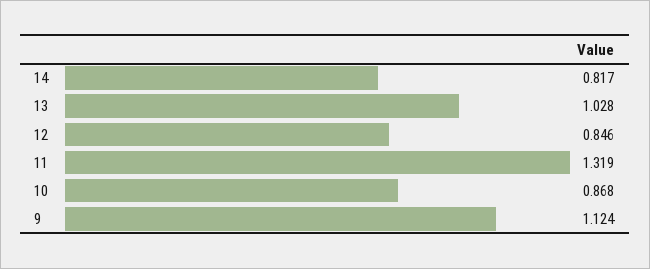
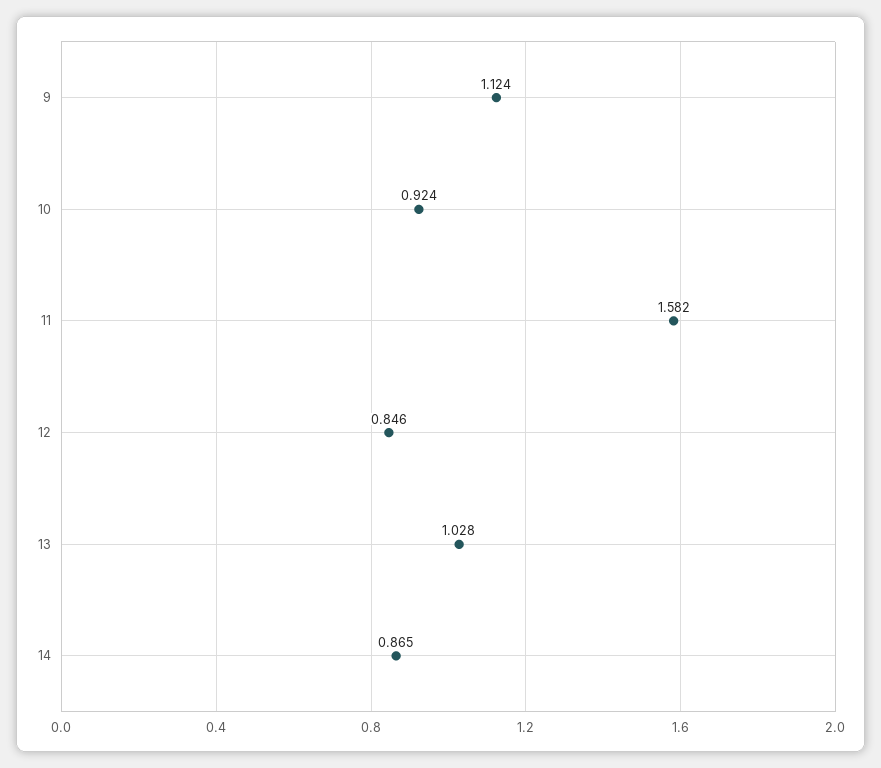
14: 0.817 -> 0.865
11: 1.319 -> 1.582
10: 0.868 -> 0.924

